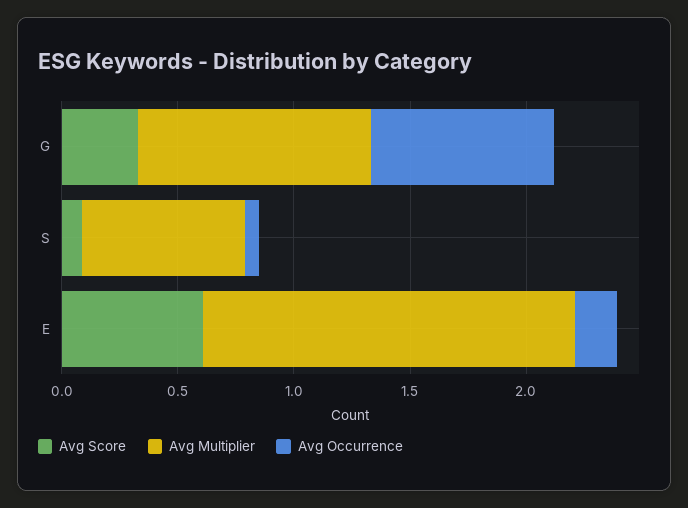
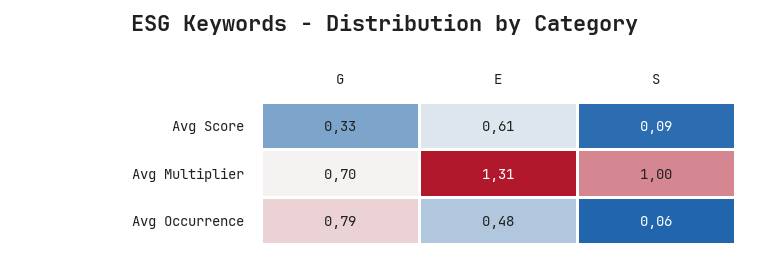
Avg Multiplier, G: 1 -> 0.7
Avg Multiplier, S: 0.7 -> 1
Avg Multiplier, E: 1.6 -> 1.31
Avg Occurrence, E: 0.2 -> 0.48

